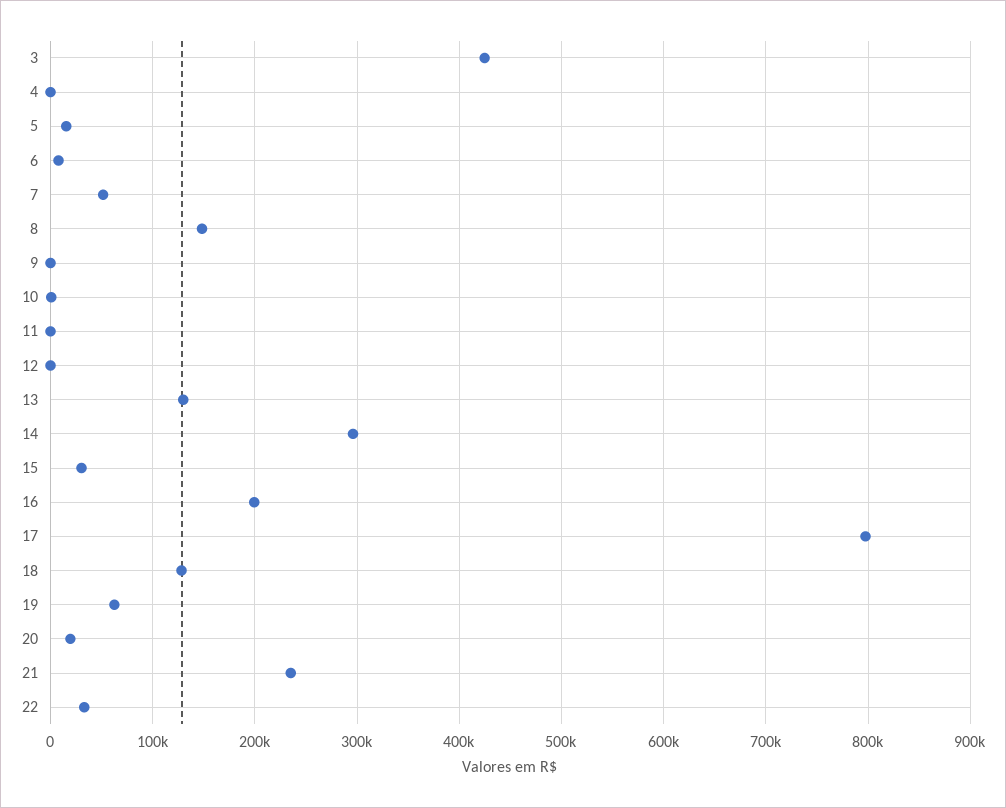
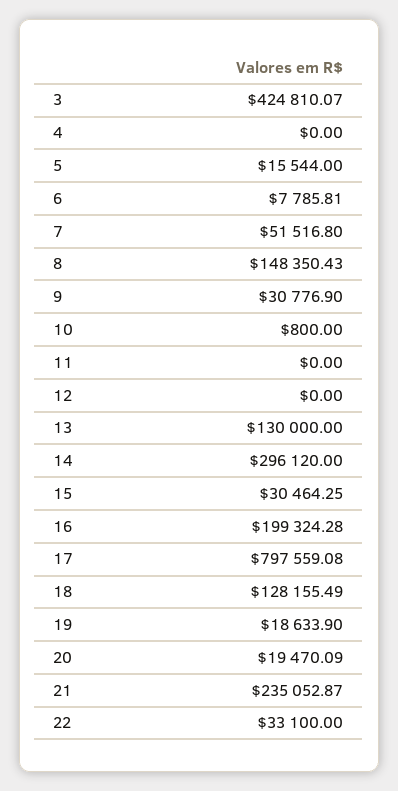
9: 0 -> 30776.9
19: 60000 -> 18633.9

